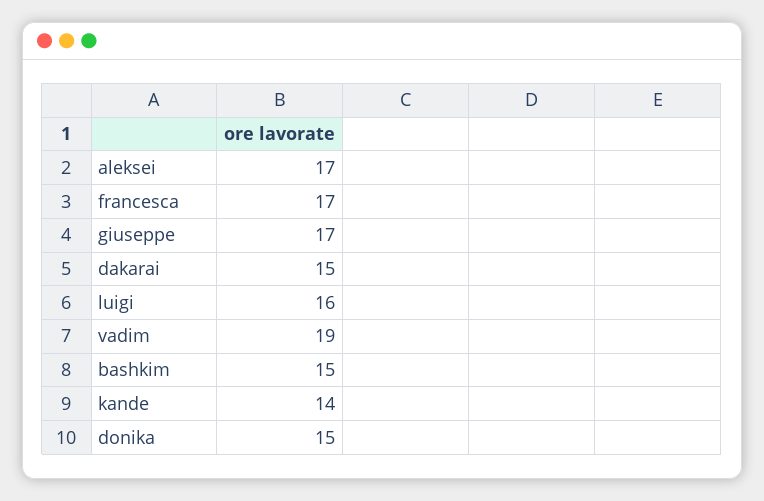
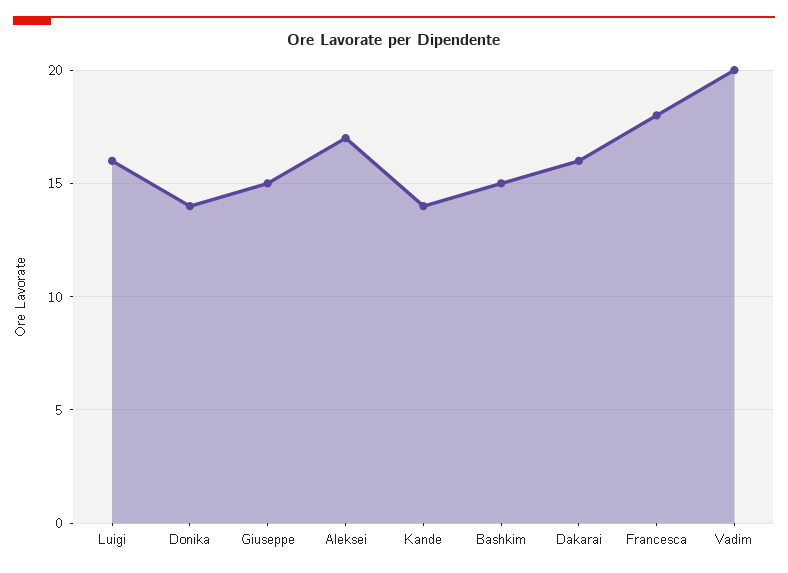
francesca: 17 -> 18
giuseppe: 17 -> 15
dakarai: 15 -> 16
vadim: 19 -> 20
donika: 15 -> 14

